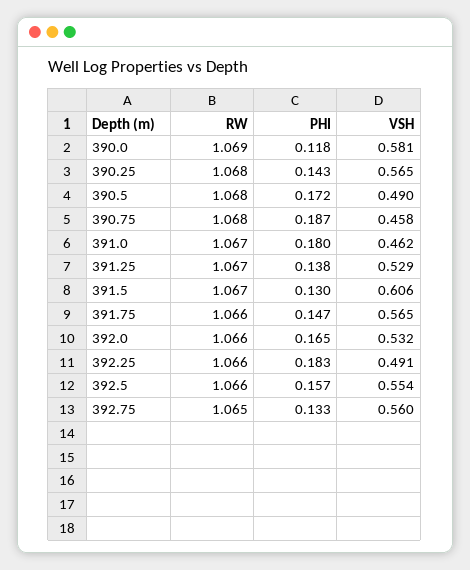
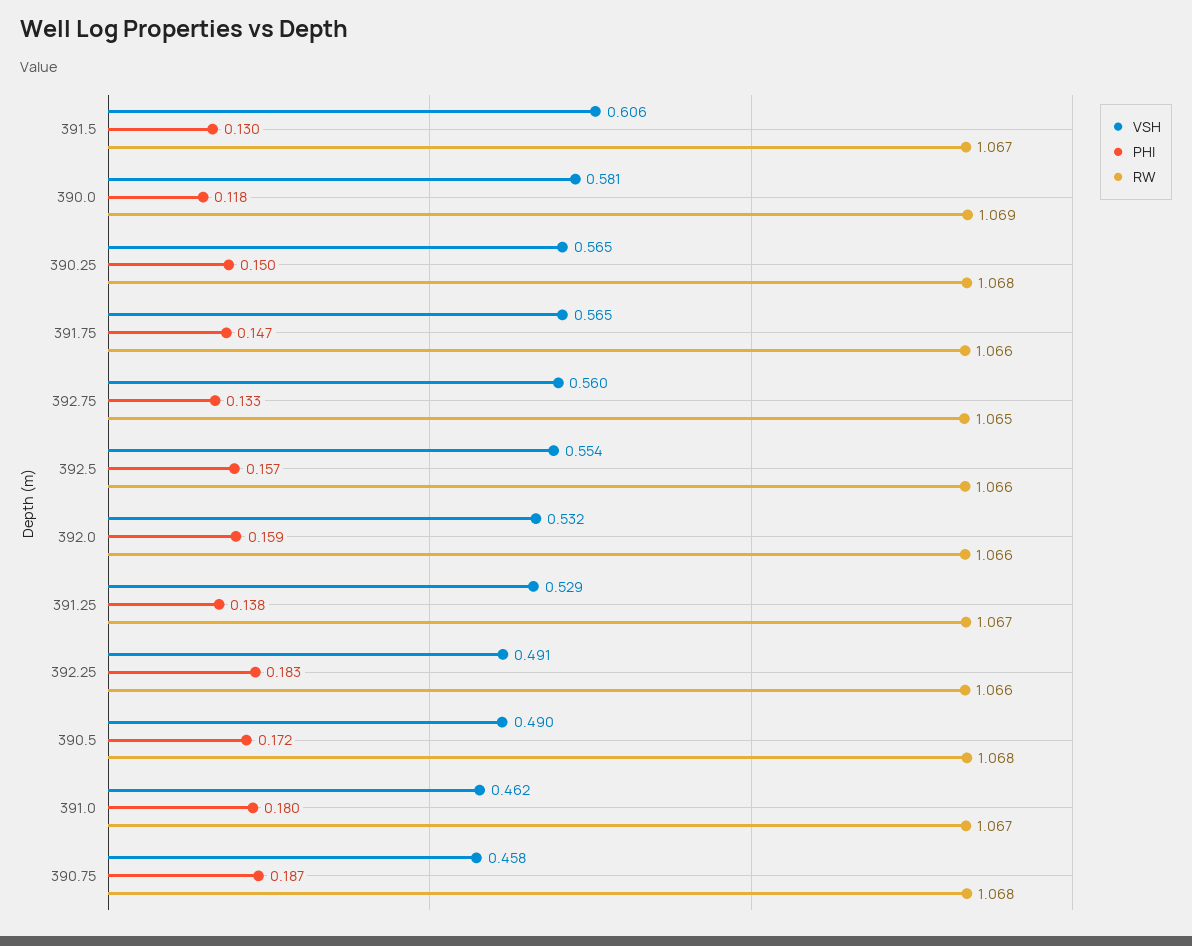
PHI, 390.25: 0.143 -> 0.15
PHI, 392.0: 0.165 -> 0.159

